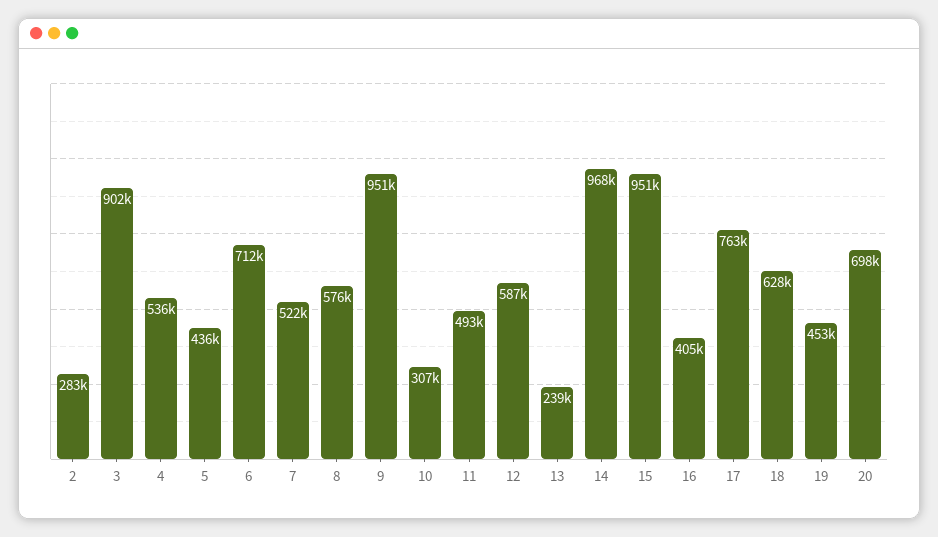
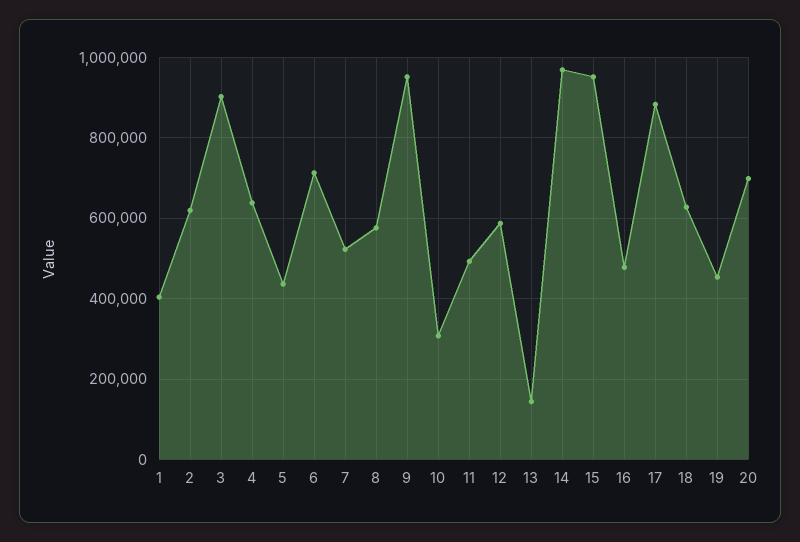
2: 283000 -> 620000
4: 536000 -> 640000
13: 239000 -> 140000
16: 405000 -> 480000
17: 763000 -> 880000
1: none -> 400000

